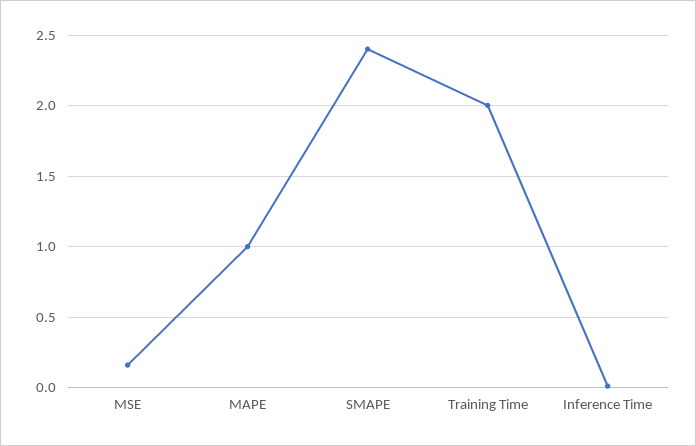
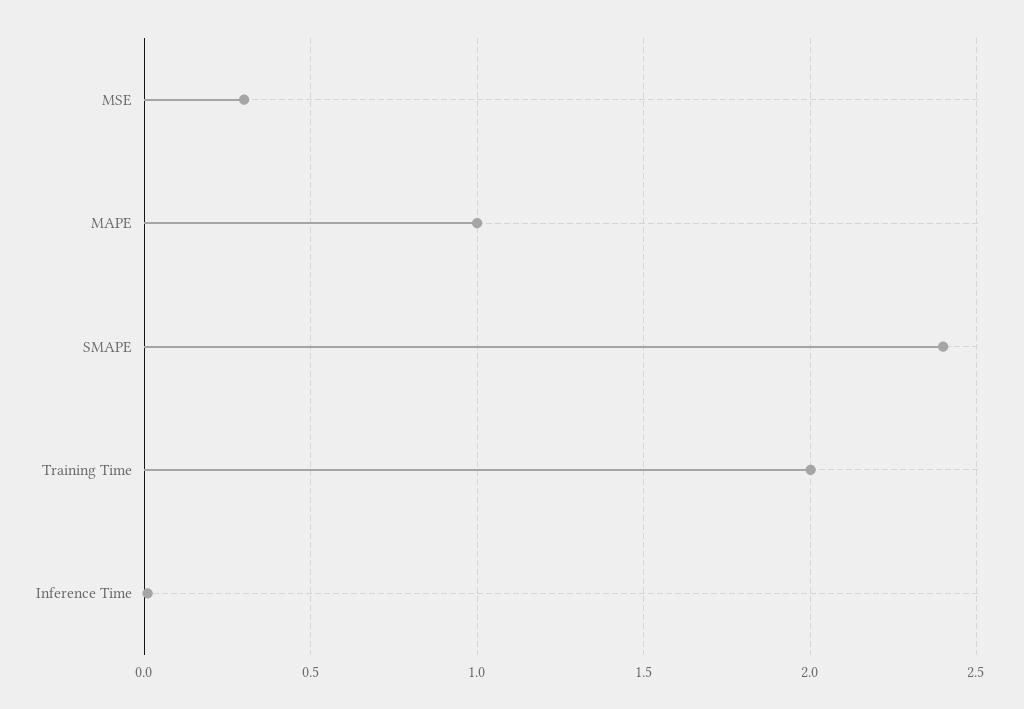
MSE: 0.15 -> 0.3

